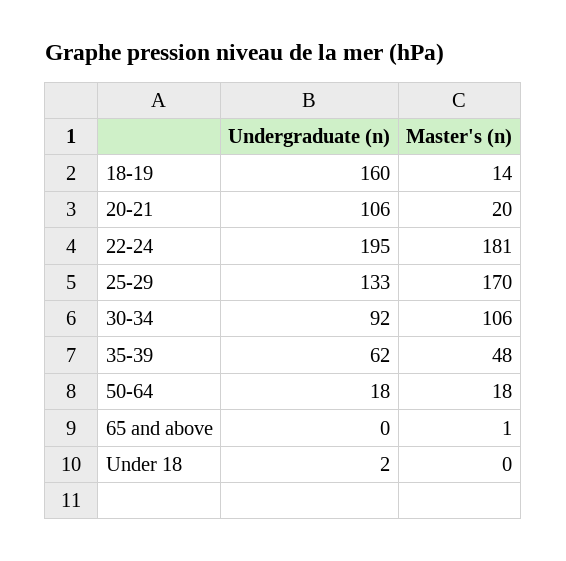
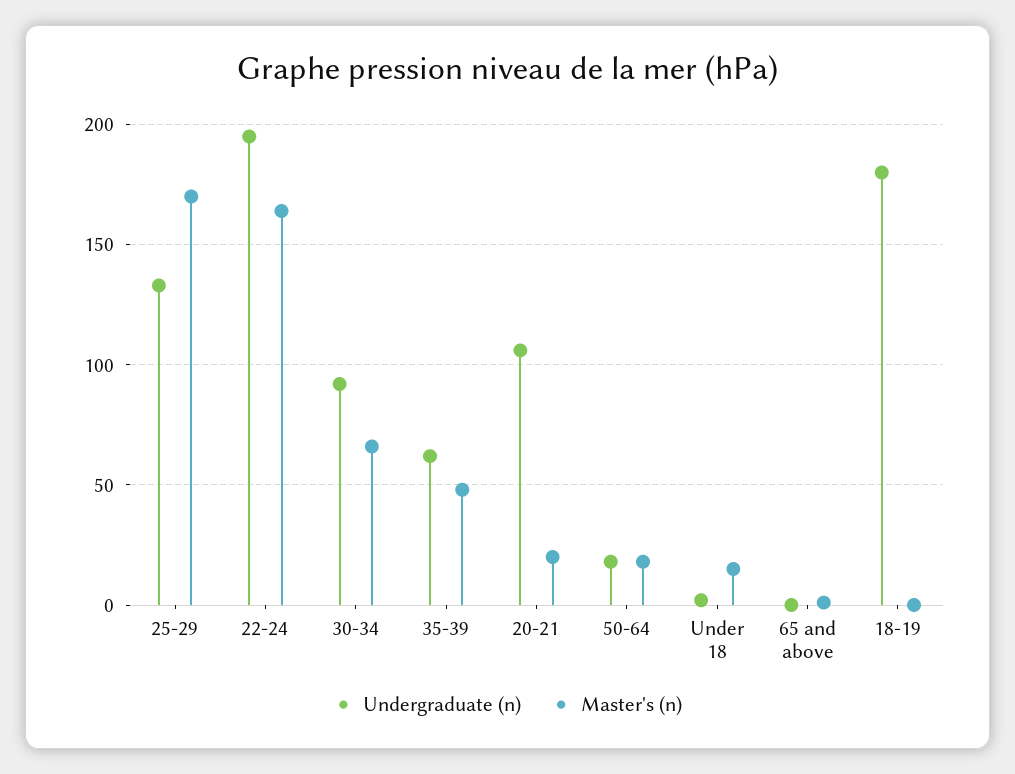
Undergraduate (n), 18-19: 160 -> 180
Master's (n), 18-19: 14 -> 0
Master's (n), 22-24: 181 -> 165
Master's (n), 30-34: 106 -> 65
Master's (n), Under 18: 0 -> 15

